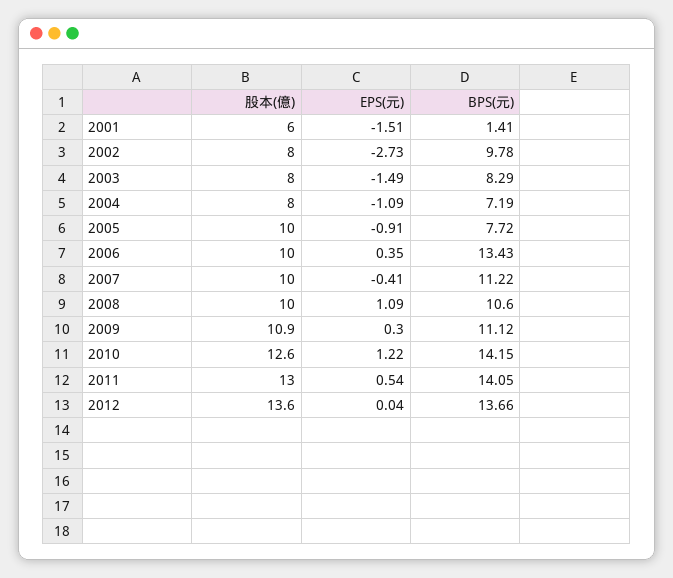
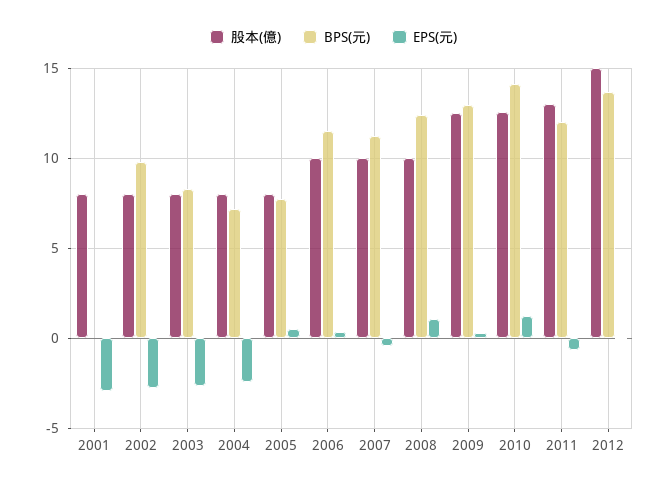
股本(億), 2001: 6 -> 8
EPS(元), 2001: -1.51 -> -3
BPS(元), 2001: 1.41 -> 0
EPS(元), 2003: -1.49 -> -2.5
EPS(元), 2004: -1.09 -> -2.5
股本(億), 2005: 10 -> 8
EPS(元), 2005: -0.91 -> 0.5
BPS(元), 2006: 13.43 -> 11.5
BPS(元), 2008: 10.6 -> 12.5
股本(億), 2009: 10.9 -> 12.5
BPS(元), 2009: 11.12 -> 13
EPS(元), 2011: 0.54 -> -0.5
BPS(元), 2011: 14.05 -> 12
股本(億), 2012: 13.6 -> 15

